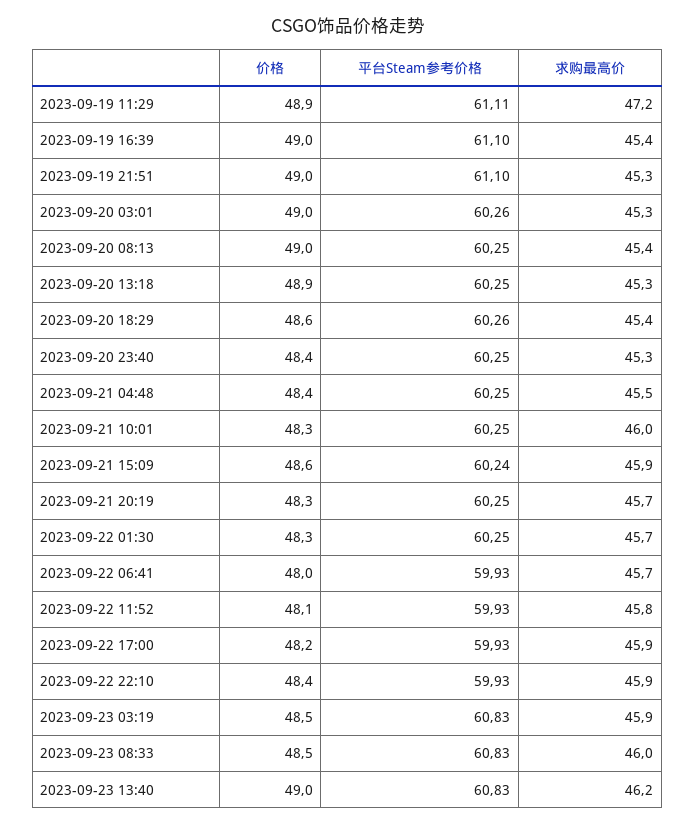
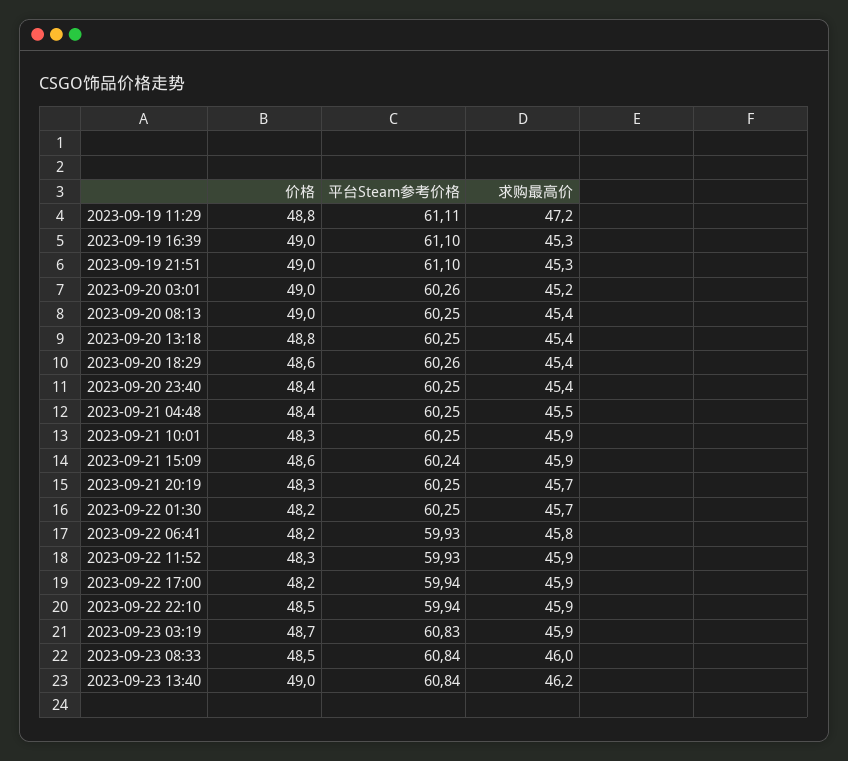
价格, 2023-09-19 11:29: 48.9 -> 48.8
求购最高价, 2023-09-19 16:39: 45.4 -> 45.3
求购最高价, 2023-09-20 03:01: 45.3 -> 45.2
价格, 2023-09-20 13:18: 48.9 -> 48.8
求购最高价, 2023-09-20 13:18: 45.3 -> 45.4
求购最高价, 2023-09-20 23:40: 45.3 -> 45.4
求购最高价, 2023-09-21 10:01: 46 -> 45.9
价格, 2023-09-22 01:30: 48.3 -> 48.2
价格, 2023-09-22 06:41: 48 -> 48.2
求购最高价, 2023-09-22 06:41: 45.7 -> 45.8
价格, 2023-09-22 11:52: 48.1 -> 48.3
求购最高价, 2023-09-22 11:52: 45.8 -> 45.9
平台Steam参考价格, 2023-09-22 17:00: 59.93 -> 59.94
价格, 2023-09-22 22:10: 48.4 -> 48.5
平台Steam参考价格, 2023-09-22 22:10: 59.93 -> 59.94
价格, 2023-09-23 03:19: 48.5 -> 48.7
平台Steam参考价格, 2023-09-23 08:33: 60.83 -> 60.84
平台Steam参考价格, 2023-09-23 13:40: 60.83 -> 60.84

